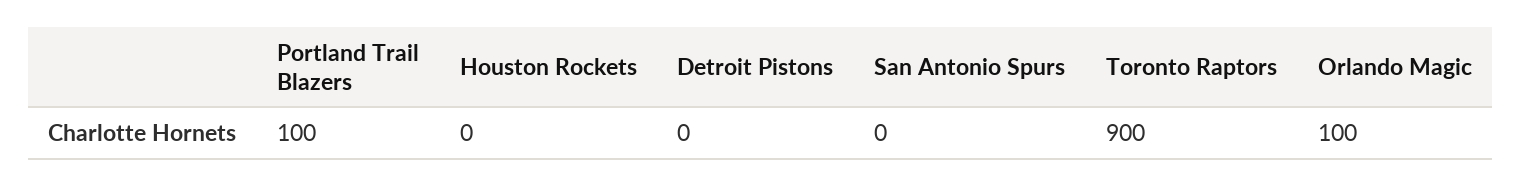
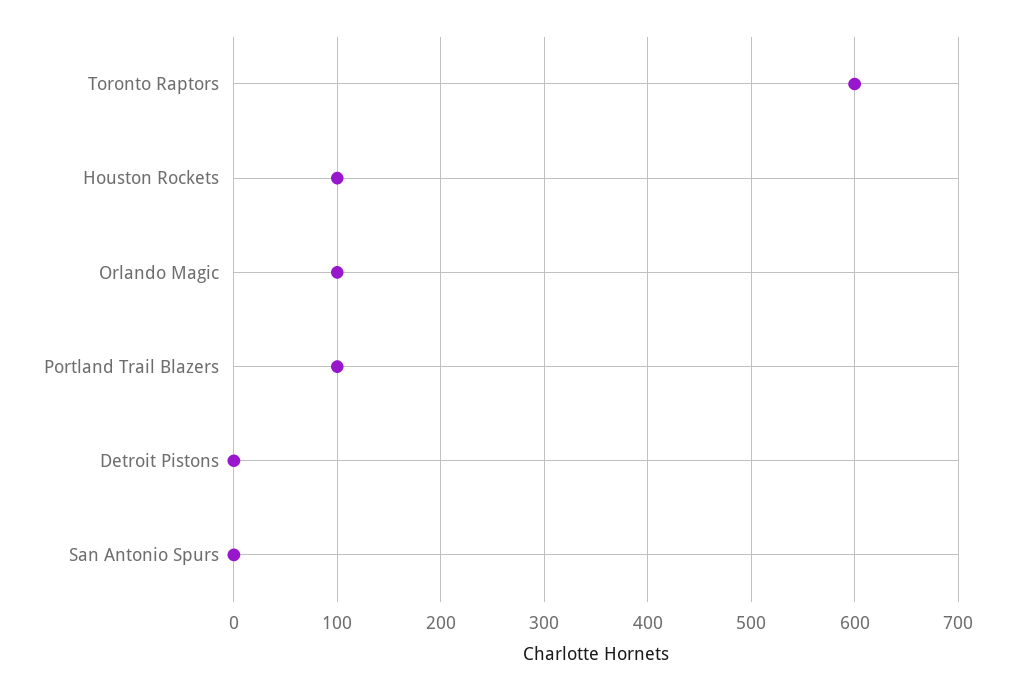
Houston Rockets: 0 -> 100
Toronto Raptors: 900 -> 600

